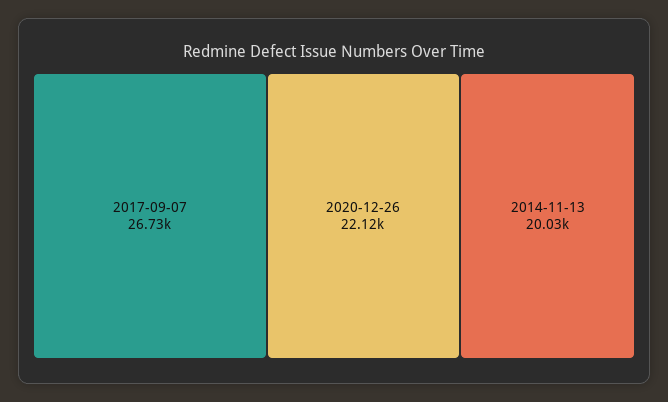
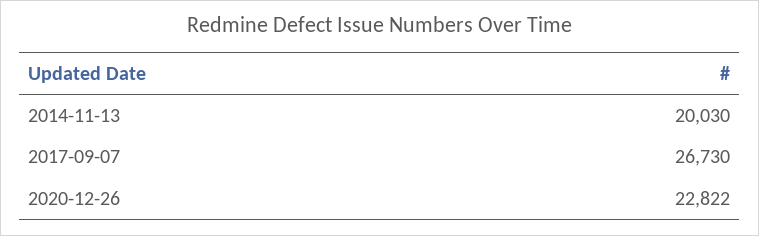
2020-12-26: 22120 -> 22822

